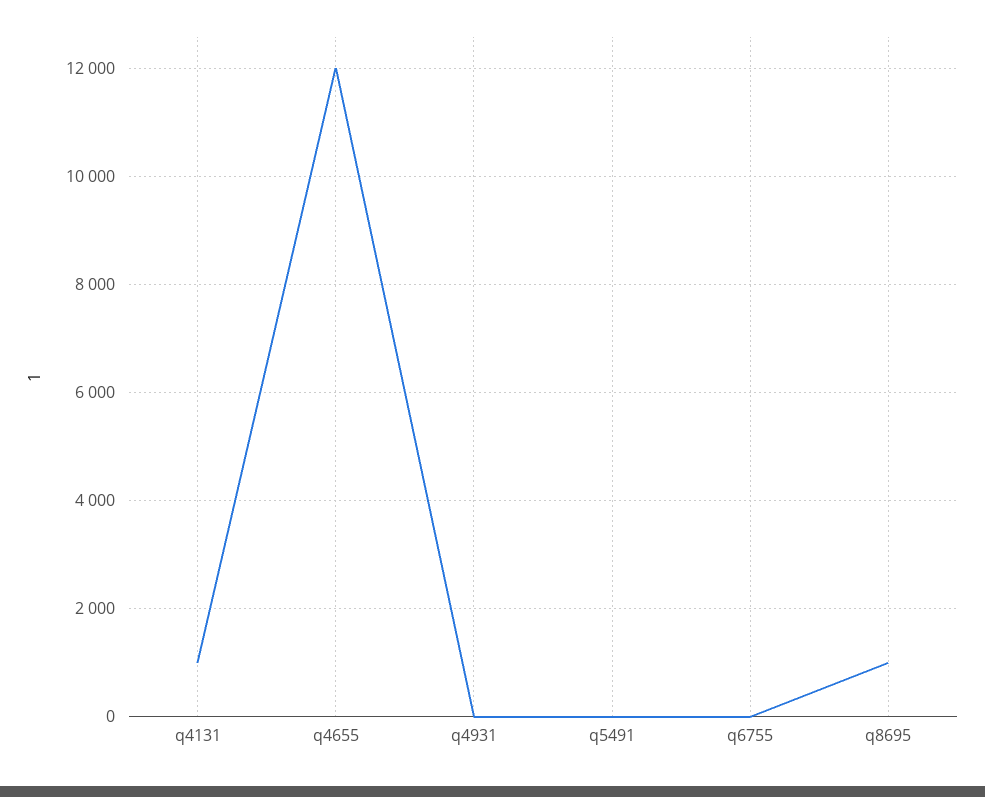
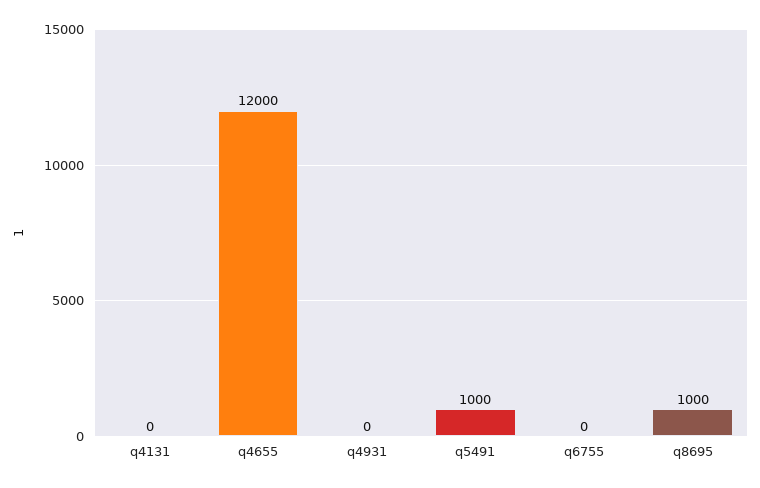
q4131: 1000 -> 0
q5491: 0 -> 1000

